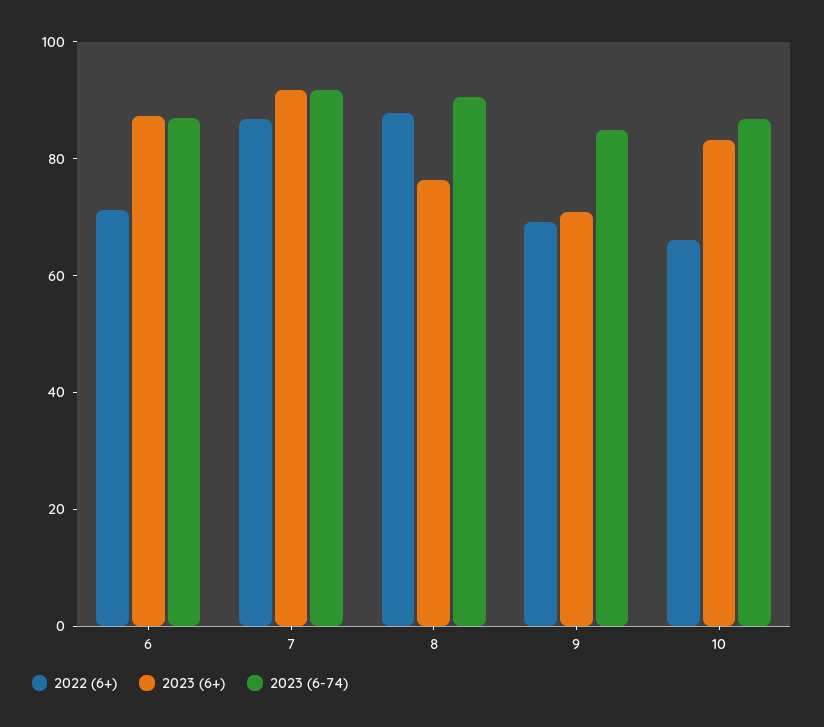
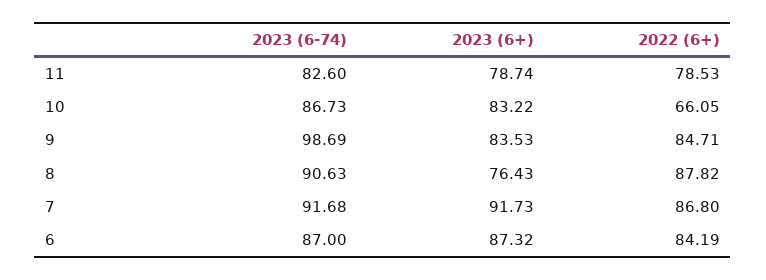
2022 (6+), 6: 70 -> 84.19
2022 (6+), 9: 70 -> 84.71
2023 (6+), 9: 70 -> 83.53
2023 (6-74), 9: 85 -> 98.69
2023 (6-74), 11: none -> 82.6
2023 (6+), 11: none -> 78.74
2022 (6+), 11: none -> 78.53

